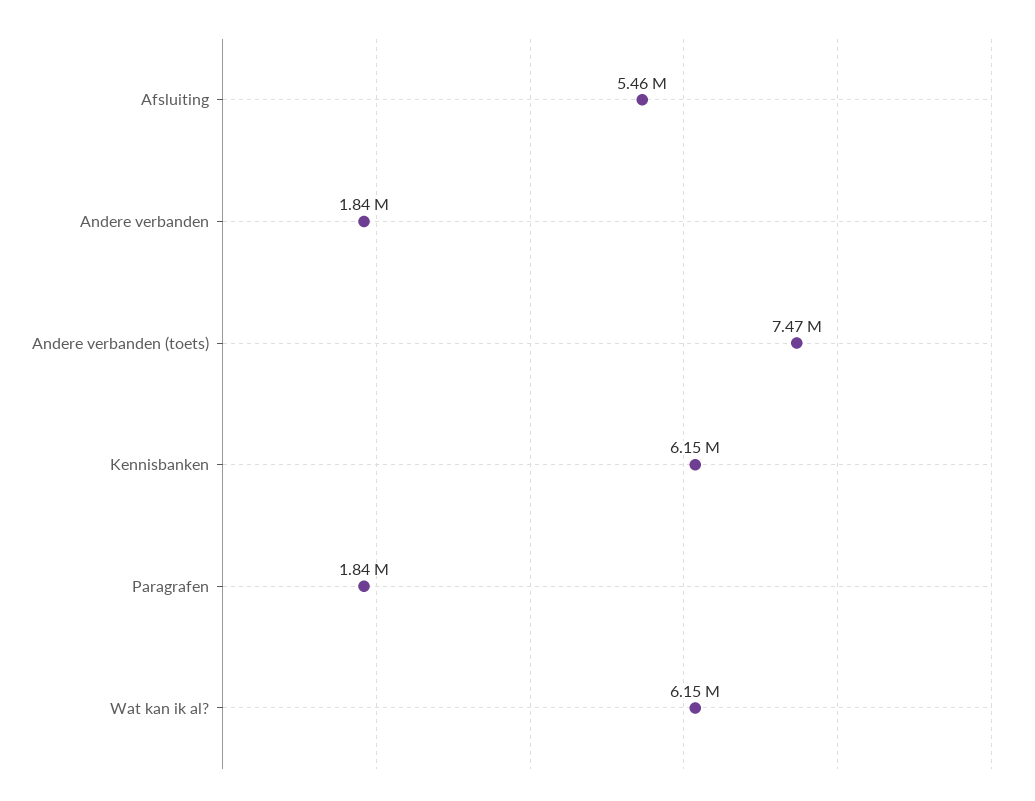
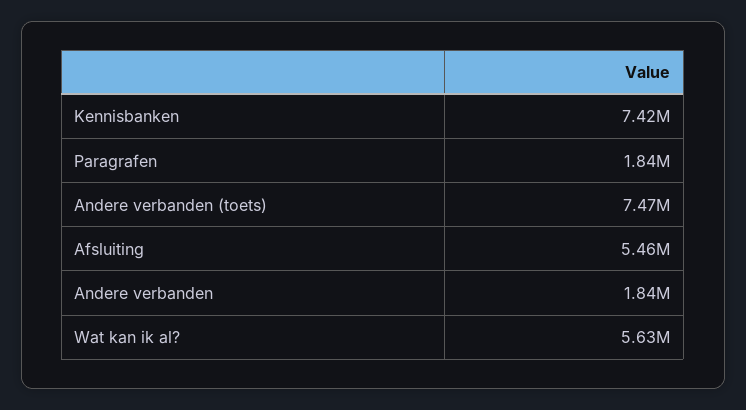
Kennisbanken: 6150000 -> 7420000
Wat kan ik al?: 6150000 -> 5630000

